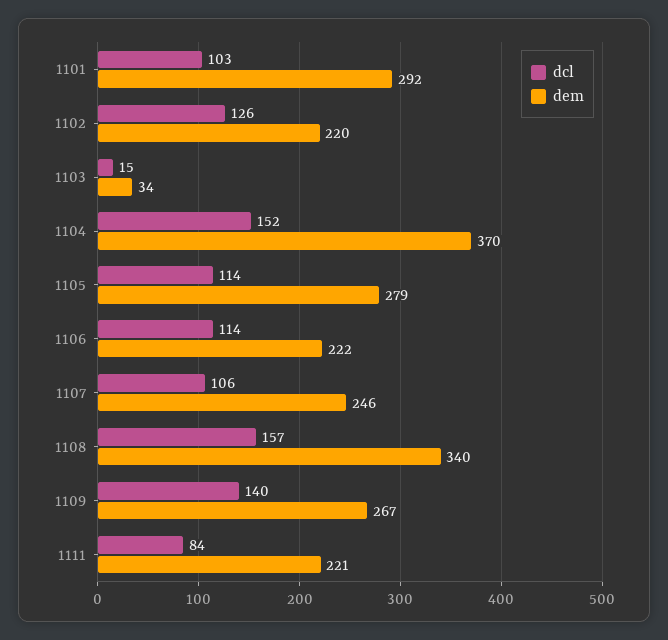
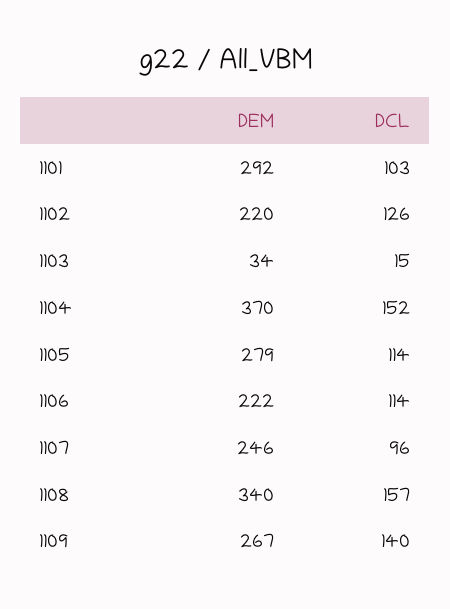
dcl, 1107: 106 -> 96
dcl, 1111: 84 -> none
dem, 1111: 221 -> none

